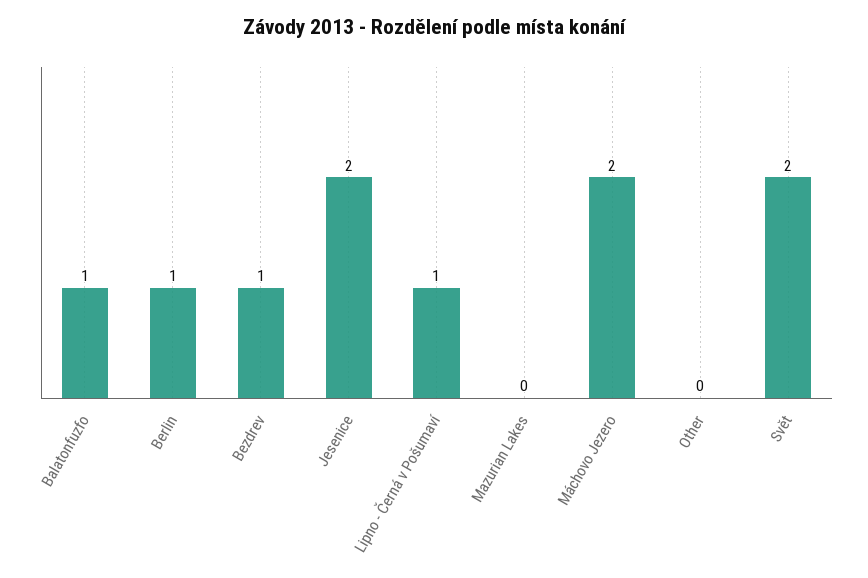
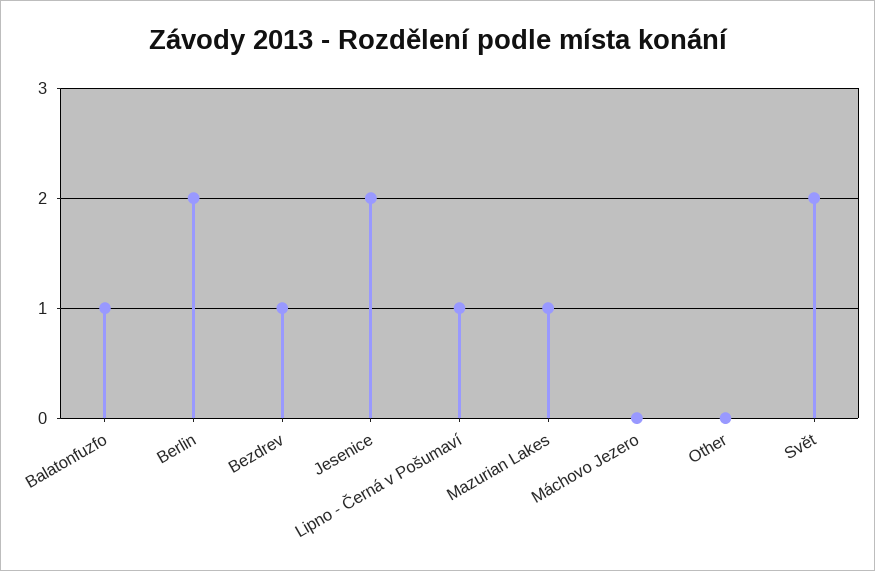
Berlin: 1 -> 2
Mazurian Lakes: 0 -> 1
Máchovo Jezero: 2 -> 0

